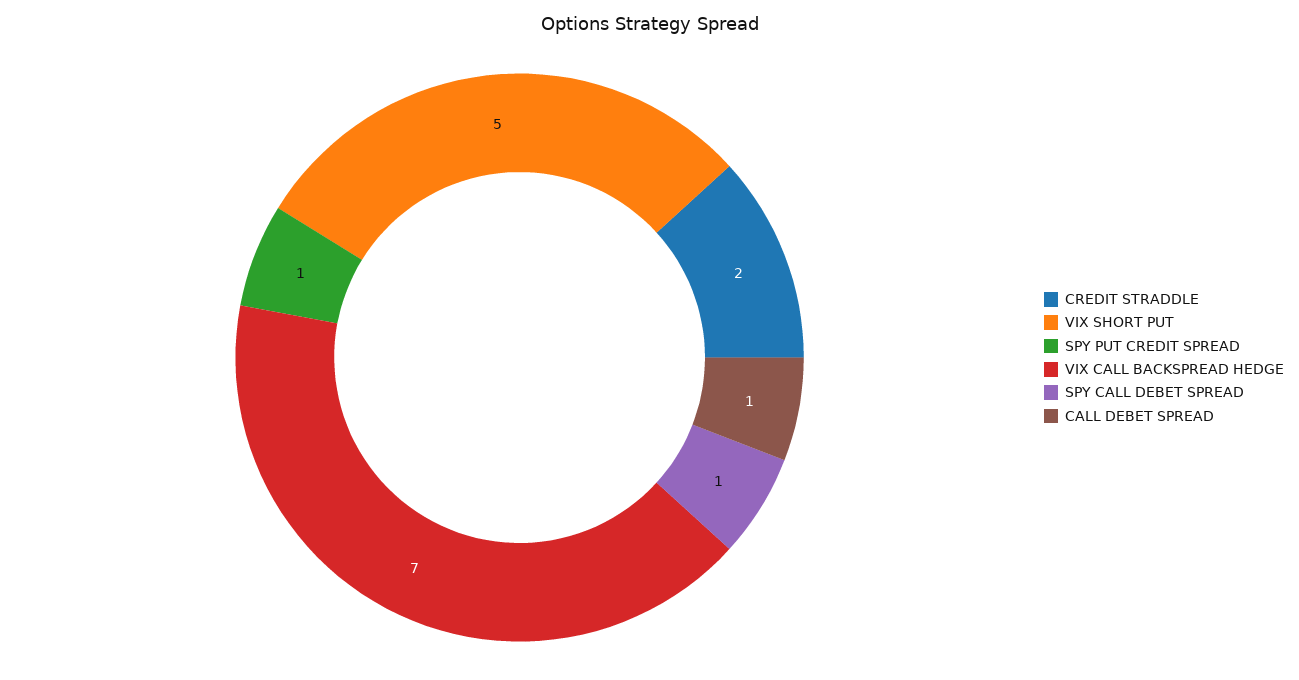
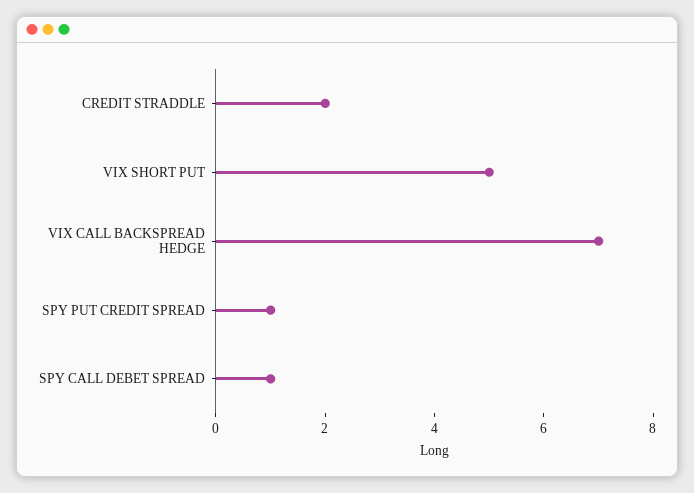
CALL DEBET SPREAD: 1 -> none

